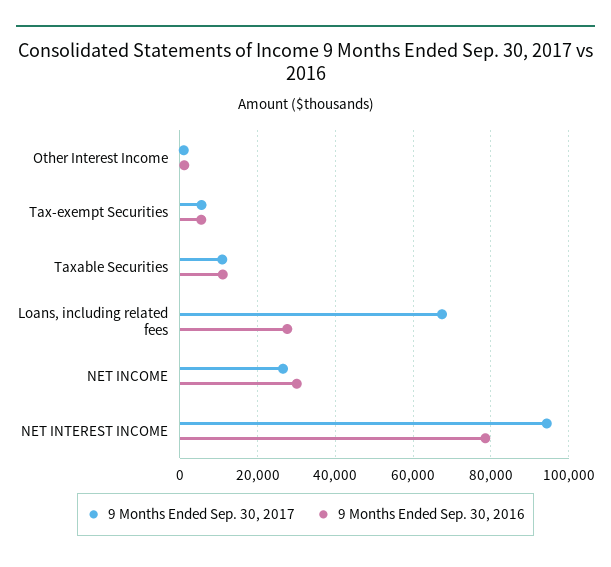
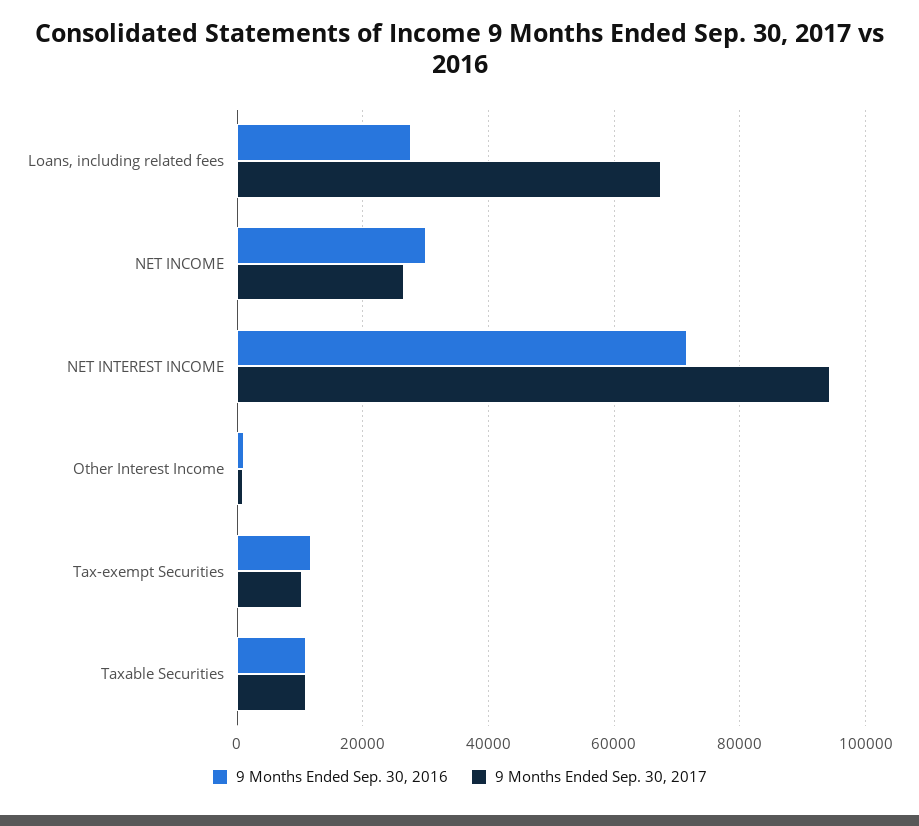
9 Months Ended Sep. 30, 2017, Tax-exempt Securities: 6000 -> 10000
9 Months Ended Sep. 30, 2016, Tax-exempt Securities: 6000 -> 12000
9 Months Ended Sep. 30, 2016, NET INTEREST INCOME: 78000 -> 72000

